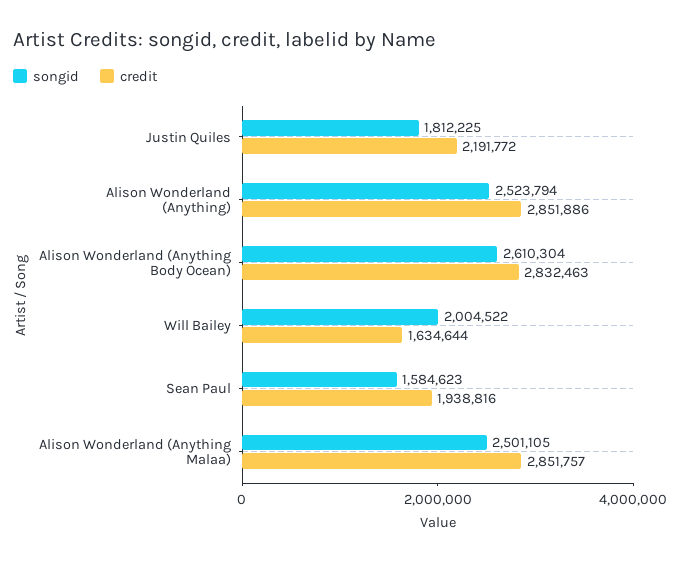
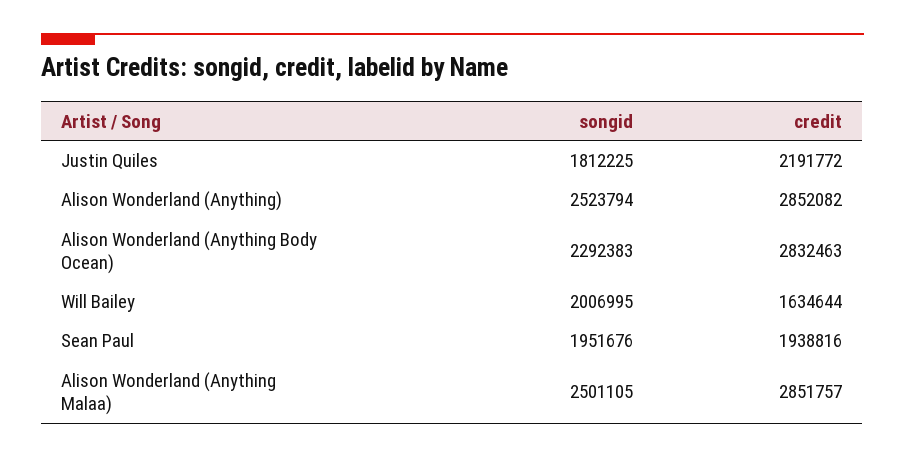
credit, Alison Wonderland (Anything): 2851886 -> 2852082
songid, Alison Wonderland (Anything Body Ocean): 2610304 -> 2292383
songid, Will Bailey: 2004522 -> 2006995
songid, Sean Paul: 1584623 -> 1951676

